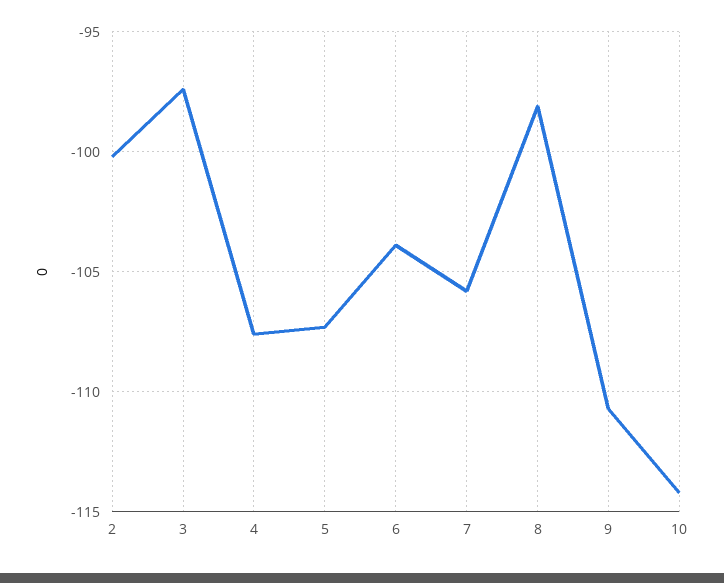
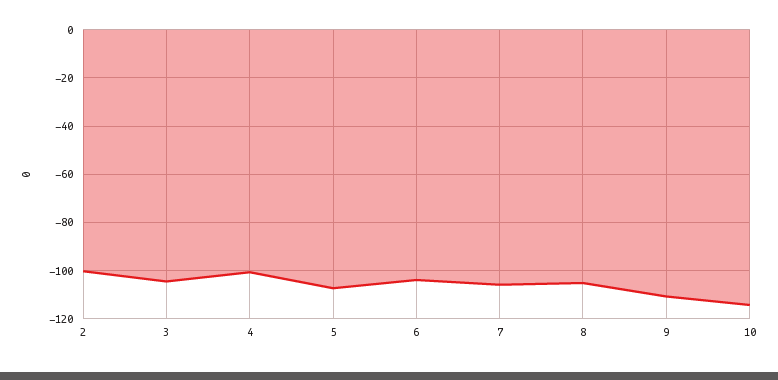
3: -97.5 -> -105
4: -107.5 -> -100
8: -98 -> -105

